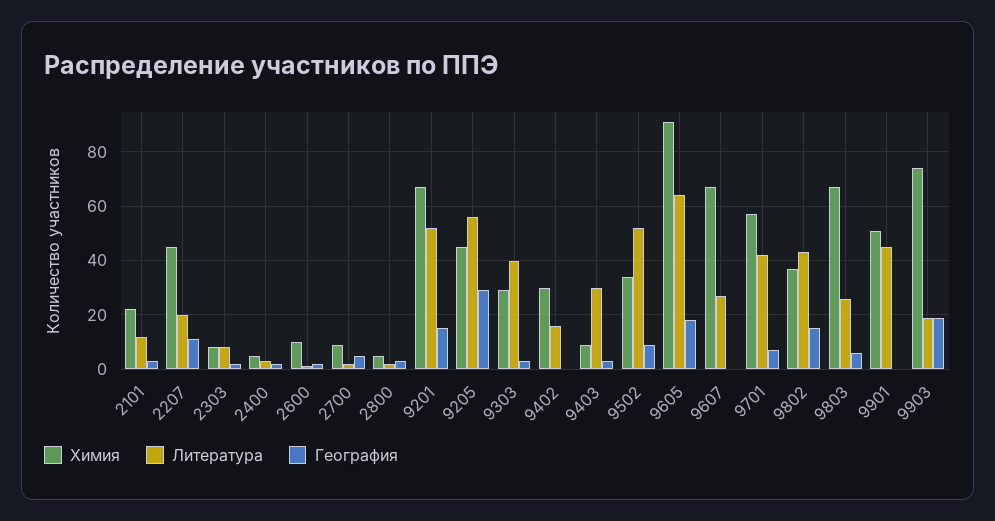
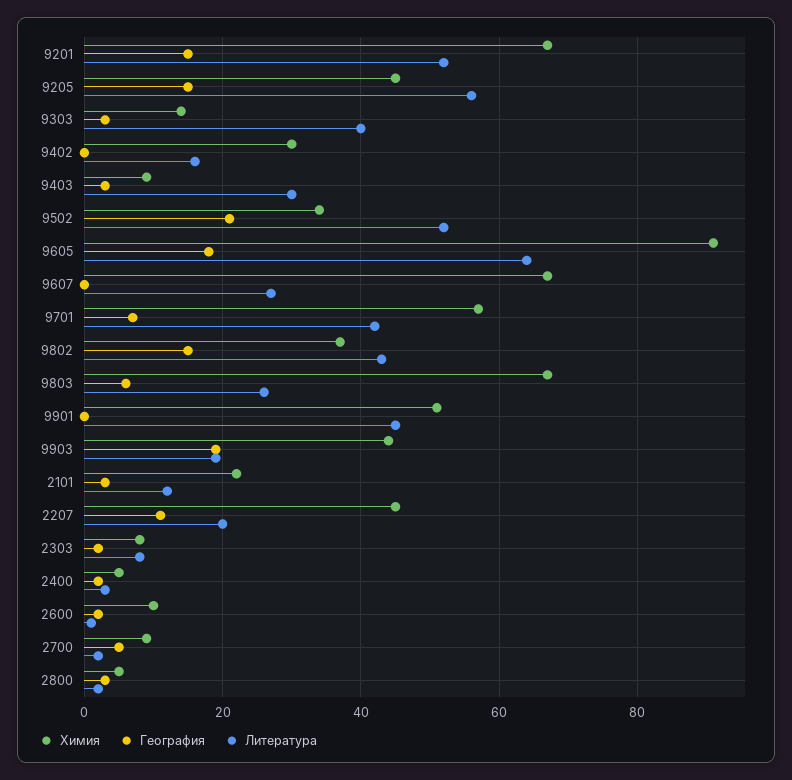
География, 9205: 30 -> 15
Химия, 9303: 30 -> 15
География, 9502: 10 -> 20
Химия, 9903: 75 -> 45

